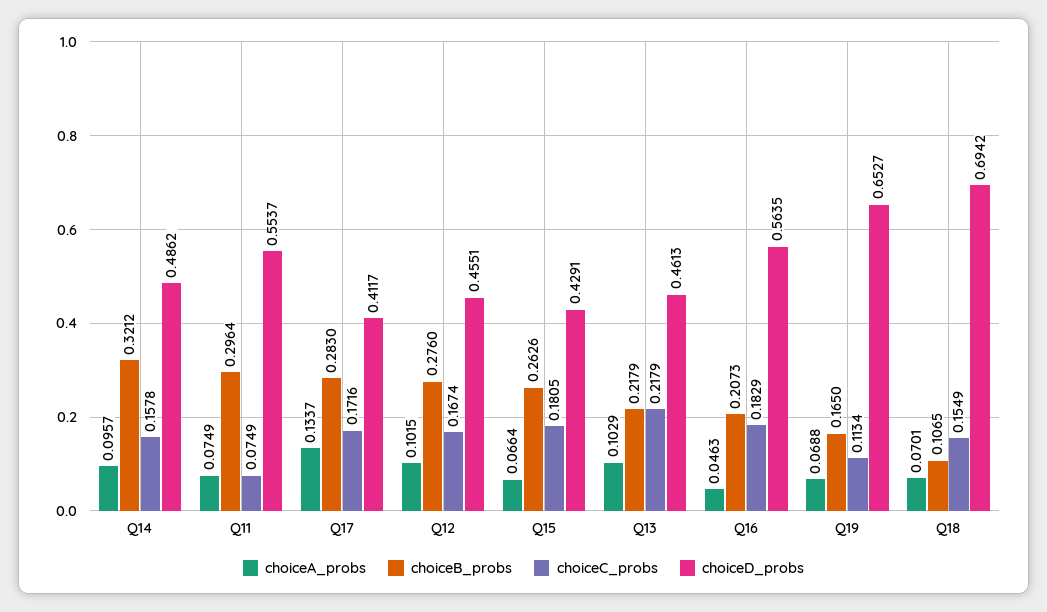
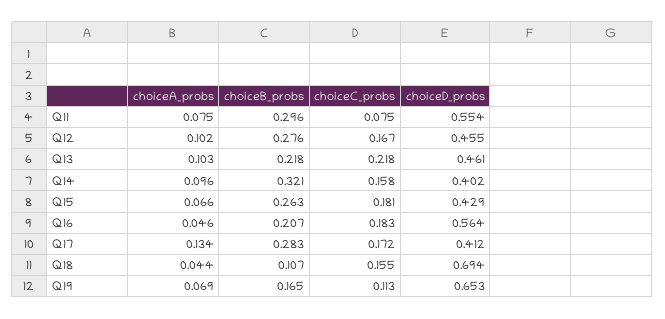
choiceD_probs, Q14: 0.4862 -> 0.402
choiceA_probs, Q18: 0.0701 -> 0.044

